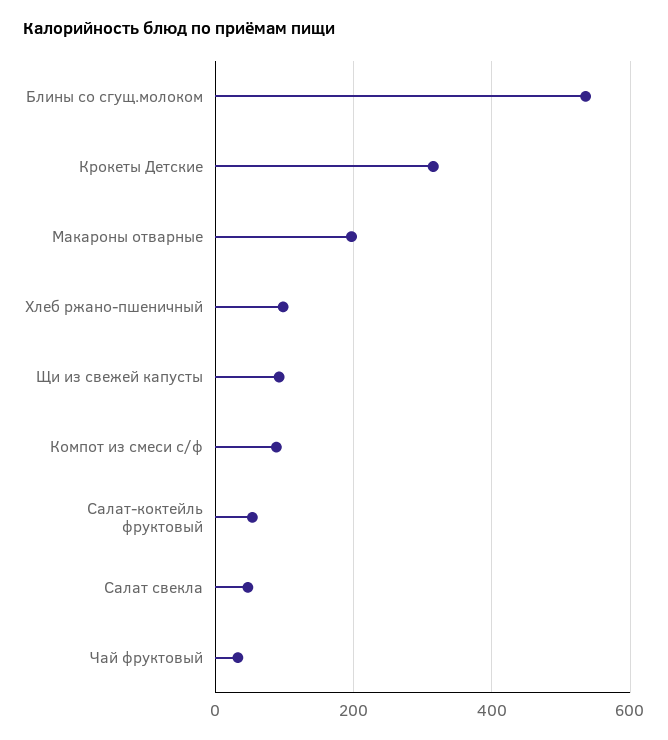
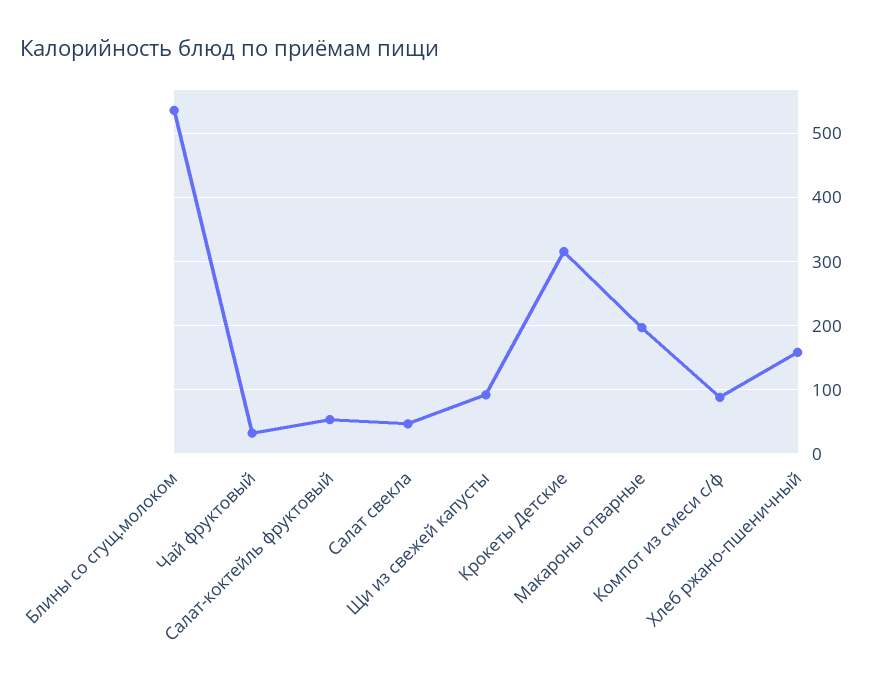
Хлеб ржано-пшеничный: 100 -> 160

